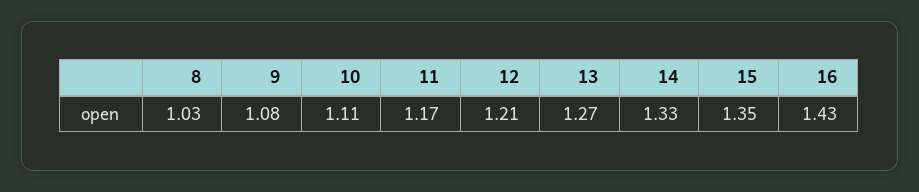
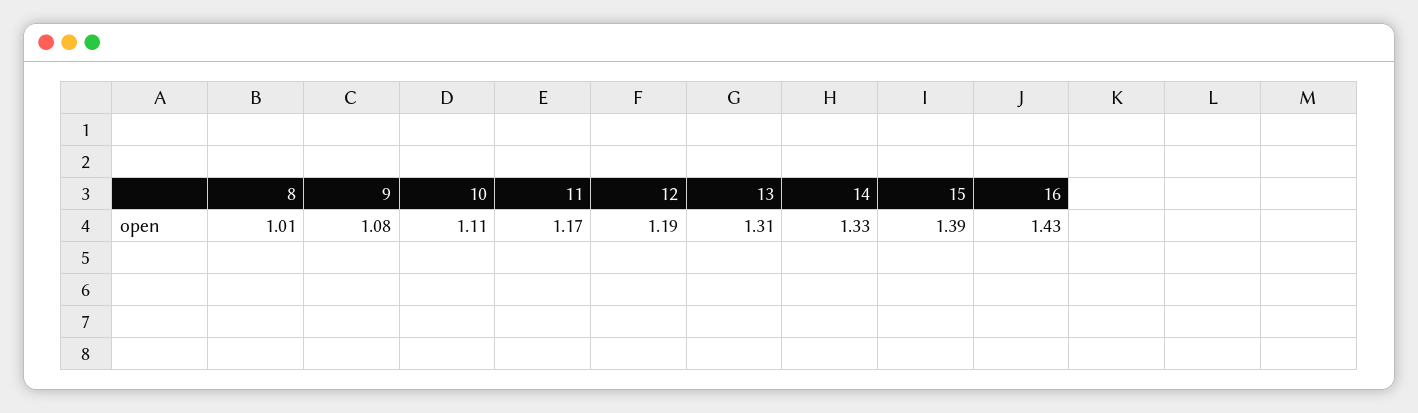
8: 1.03 -> 1.01
12: 1.21 -> 1.19
13: 1.27 -> 1.31
15: 1.35 -> 1.39

